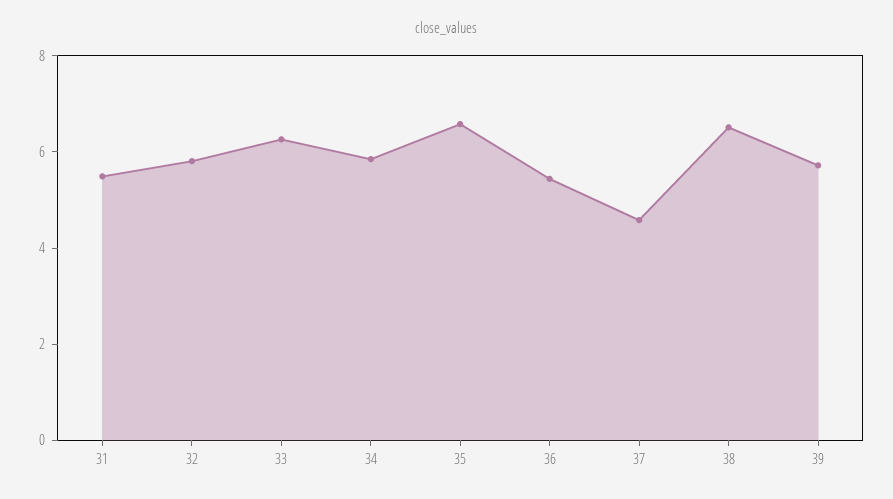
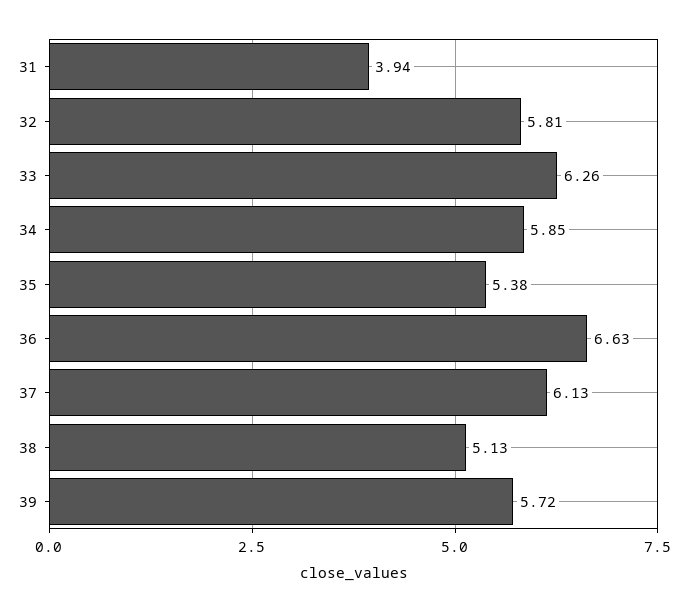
31: 5.5 -> 3.94
35: 6.5 -> 5.38
36: 5.5 -> 6.63
37: 4.5 -> 6.13
38: 6.5 -> 5.13

